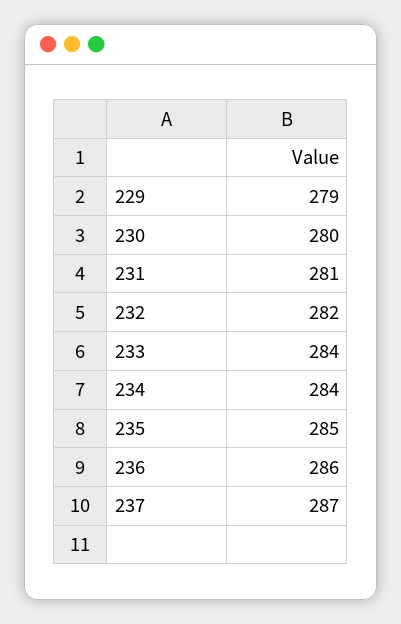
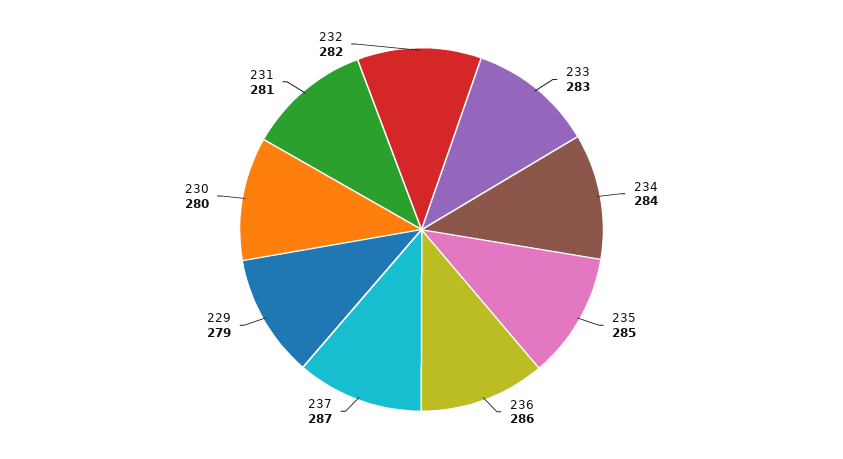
233: 284 -> 283

